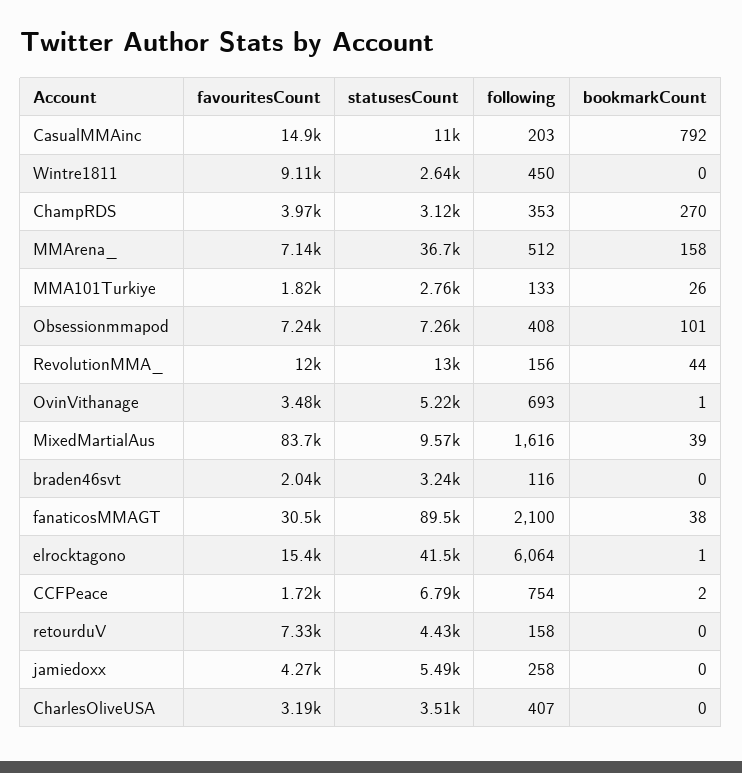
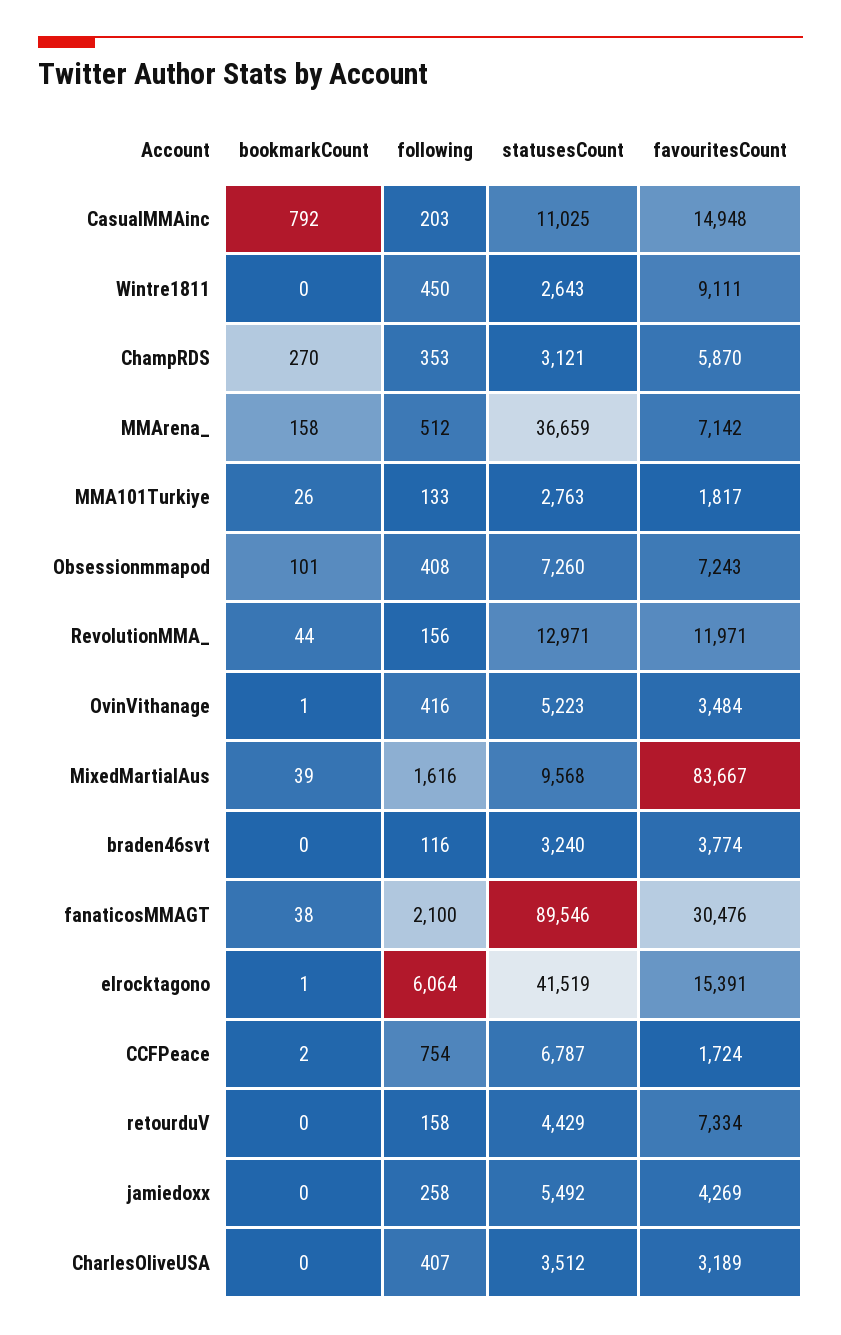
favouritesCount, ChampRDS: 3970 -> 5870
following, OvinVithanage: 693 -> 416
favouritesCount, braden46svt: 2040 -> 3774

